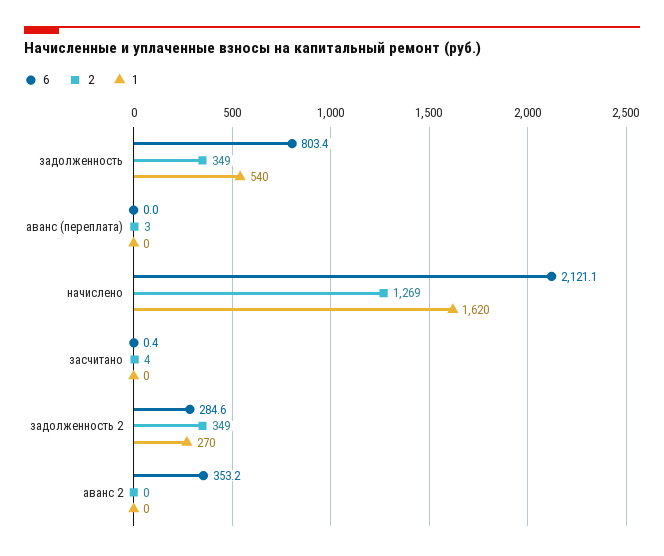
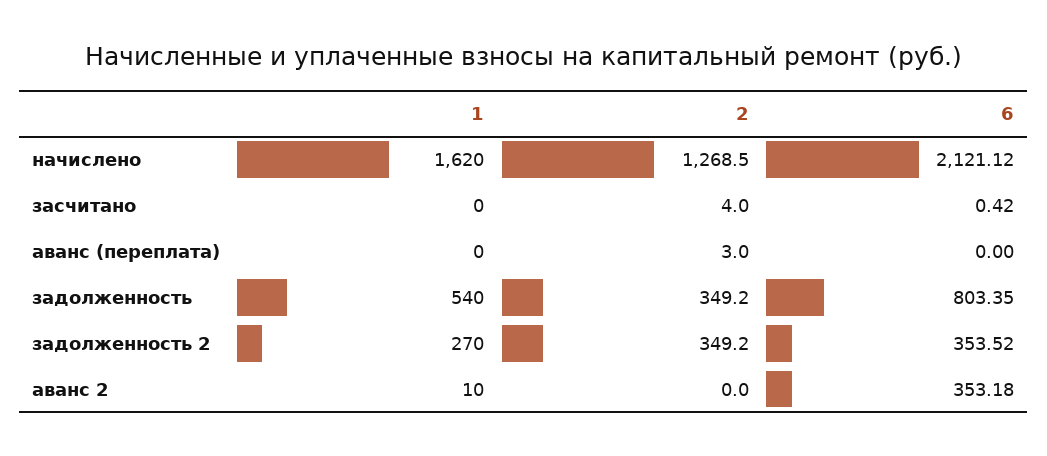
6, задолженность 2: 284.6 -> 353.52
1, аванс 2: 0 -> 10

